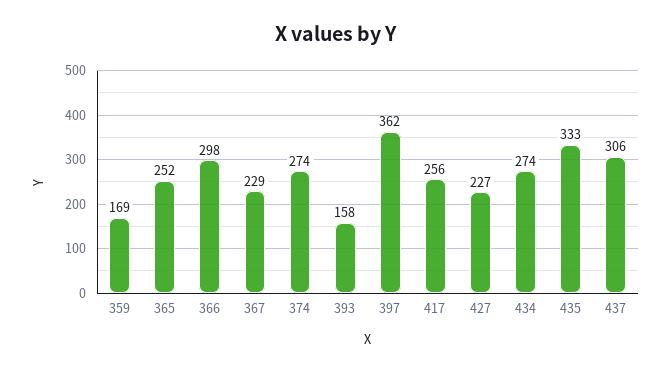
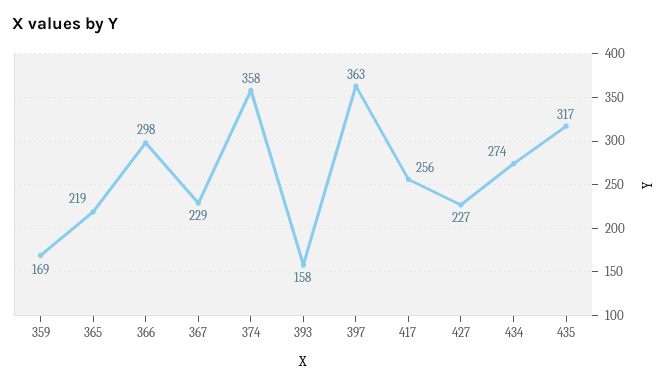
365: 252 -> 219
374: 274 -> 358
397: 362 -> 363
435: 333 -> 317
437: 306 -> none

